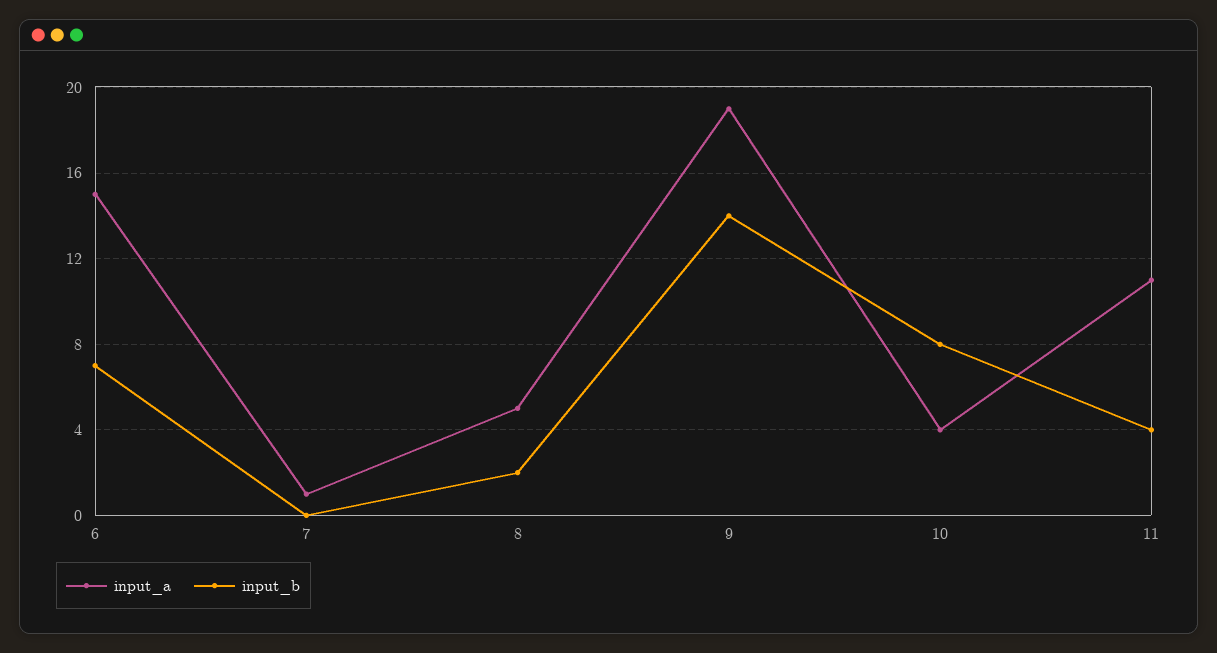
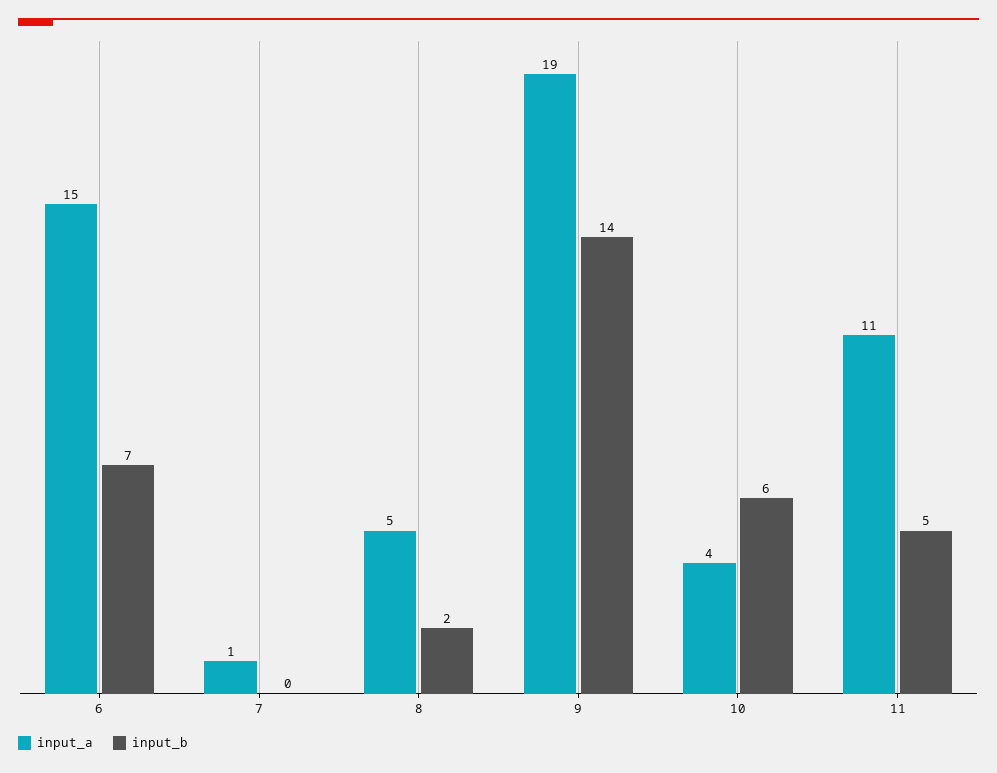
input_b, 10: 8 -> 6
input_b, 11: 4 -> 5

